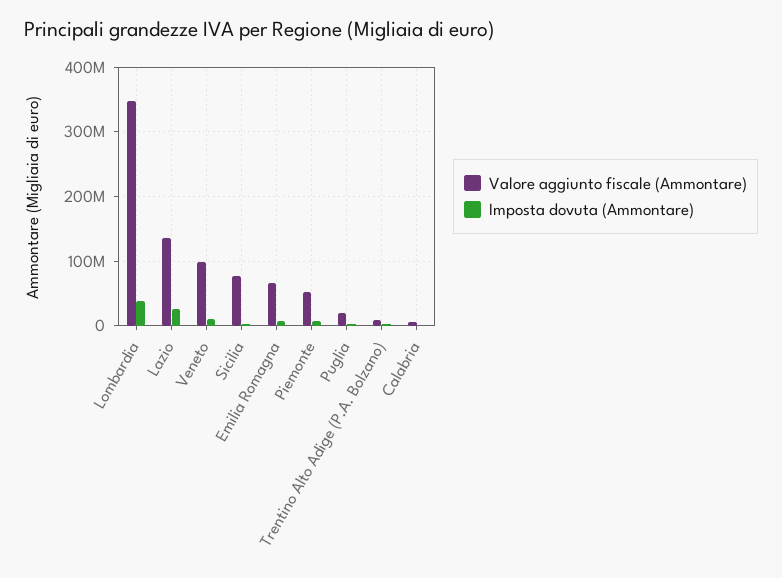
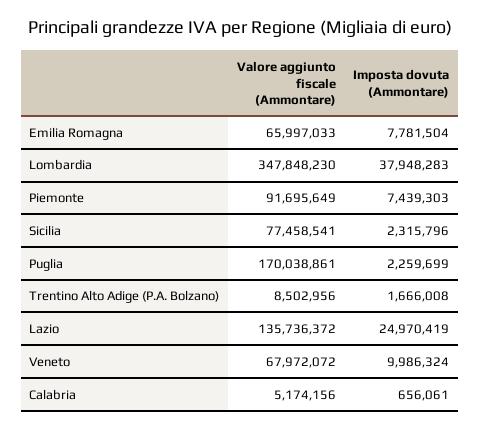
Valore aggiunto fiscale (Ammontare), Veneto: 100000000 -> 67972072
Valore aggiunto fiscale (Ammontare), Piemonte: 50000000 -> 91695649
Valore aggiunto fiscale (Ammontare), Puglia: 20000000 -> 170038861

